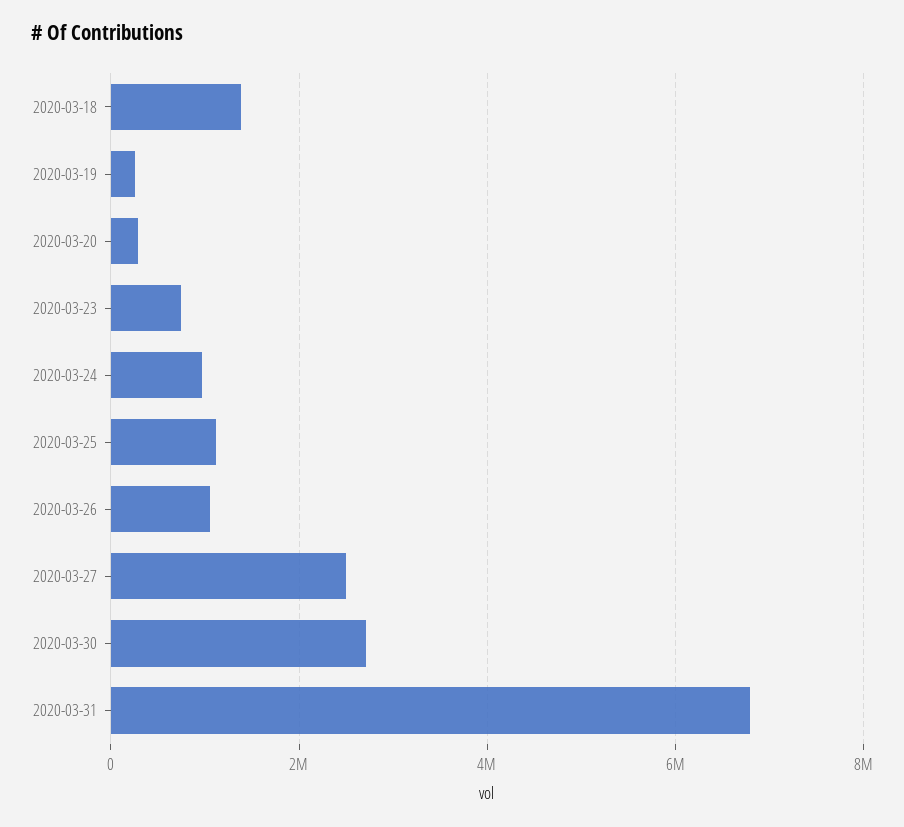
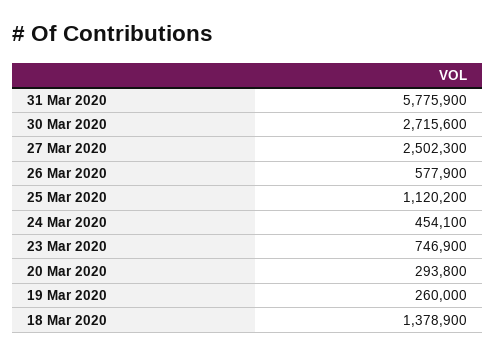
2020-03-24: 1000000 -> 454100
2020-03-26: 1000000 -> 577900
2020-03-31: 6800000 -> 5775900

